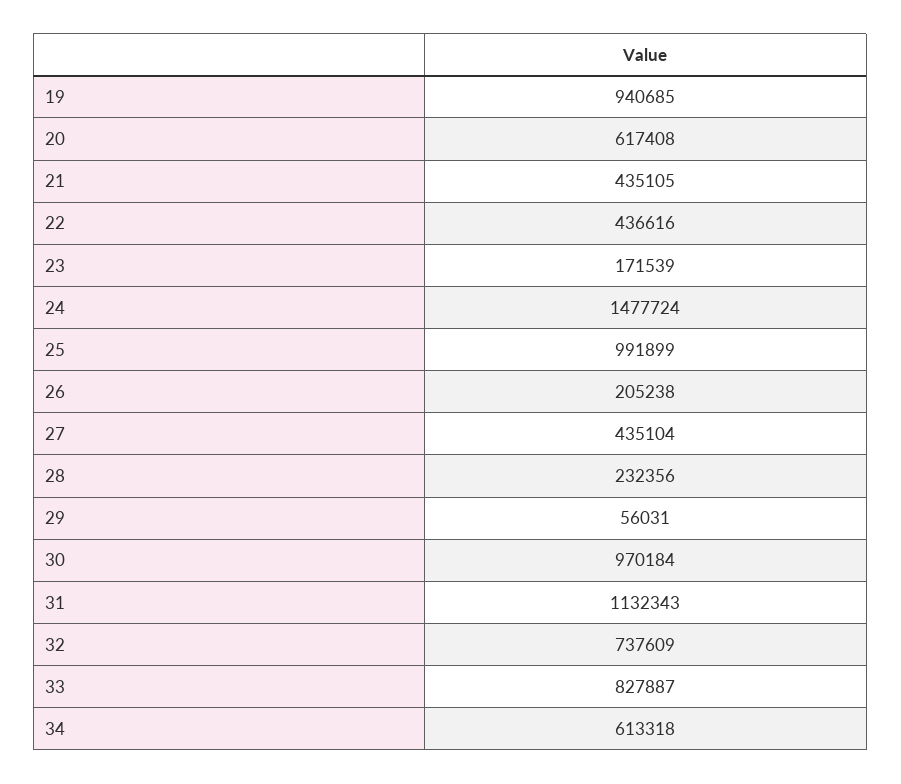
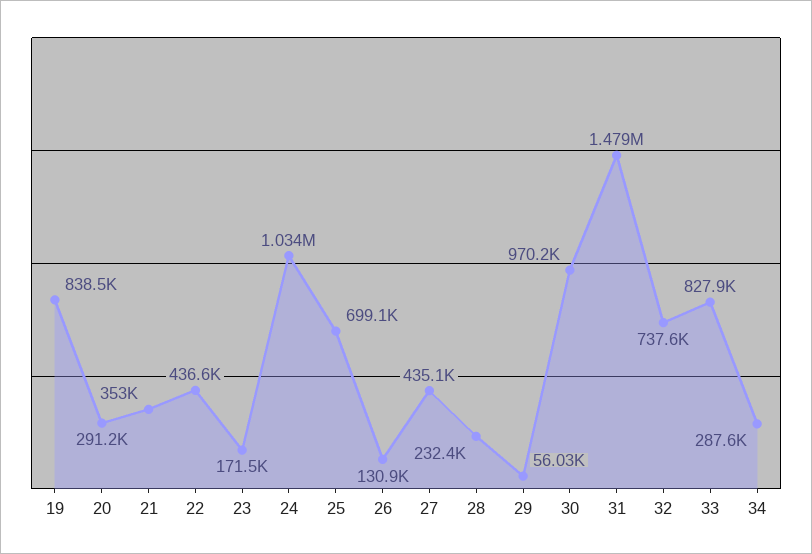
19: 940685 -> 838500
20: 617408 -> 291200
21: 435105 -> 353000
24: 1477724 -> 1034000
25: 991899 -> 699100
26: 205238 -> 130900
31: 1132343 -> 1479000
34: 613318 -> 287600

